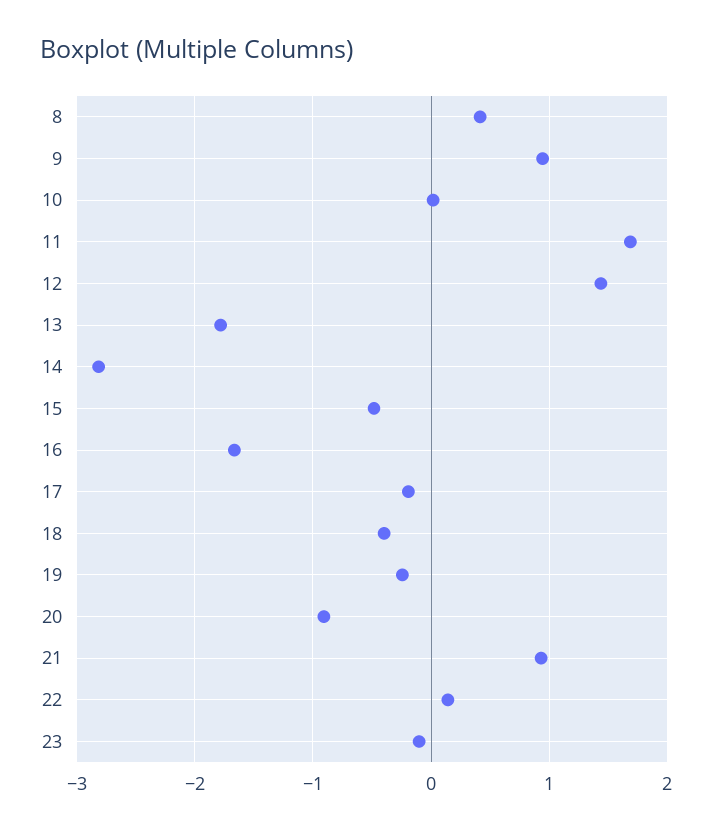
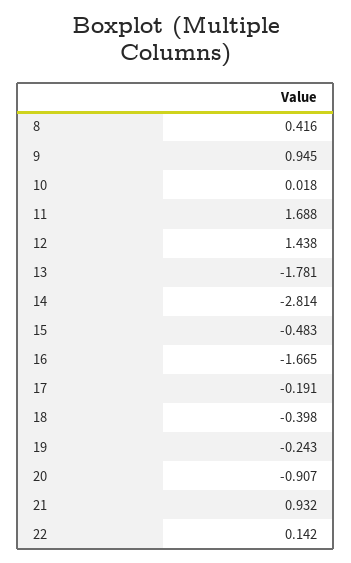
23: -0.1 -> none

